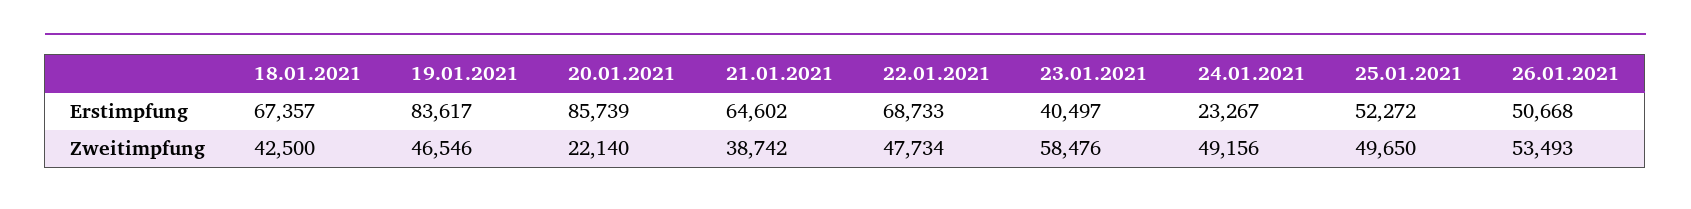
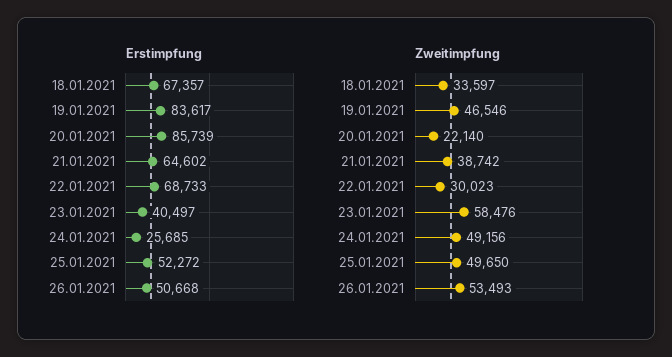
Erstimpfung, 24.01.2021: 23267 -> 25685
Zweitimpfung, 18.01.2021: 42500 -> 33597
Zweitimpfung, 22.01.2021: 47734 -> 30023

